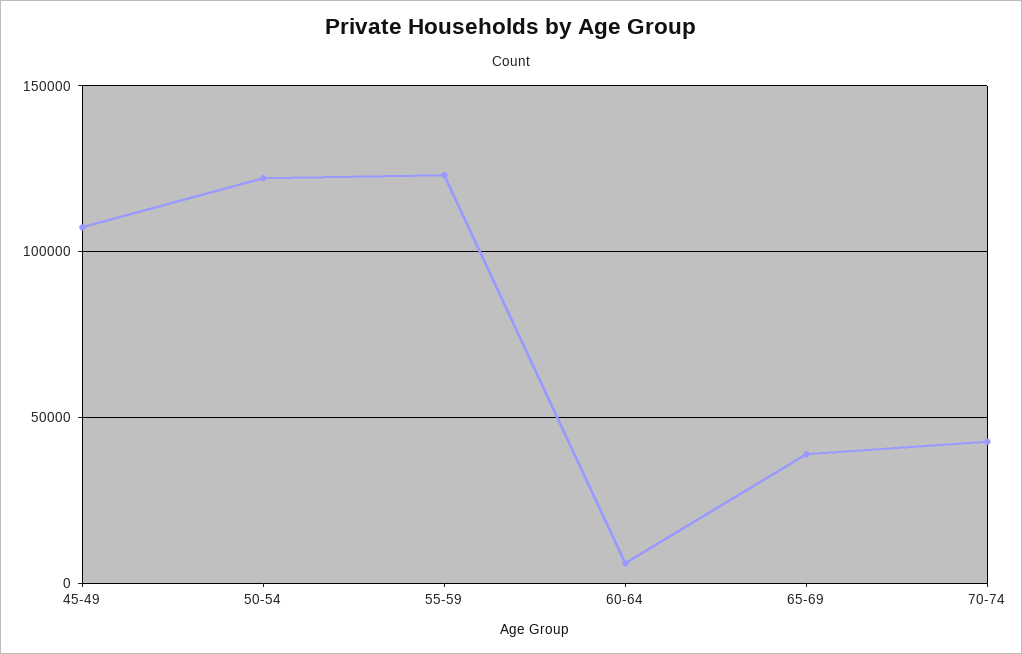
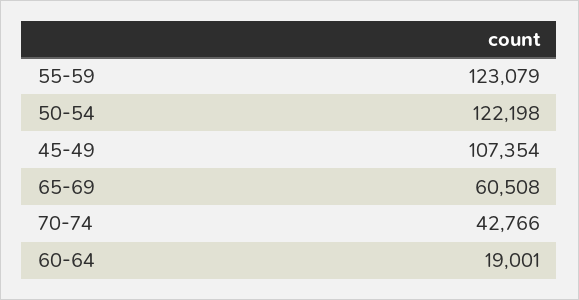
60-64: 5000 -> 19001
65-69: 40000 -> 60508

